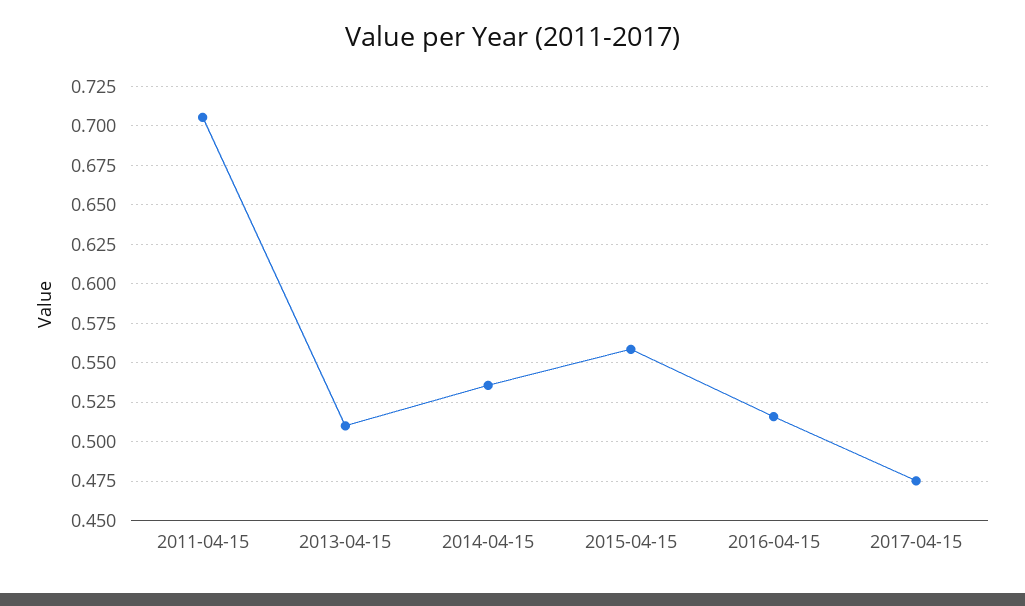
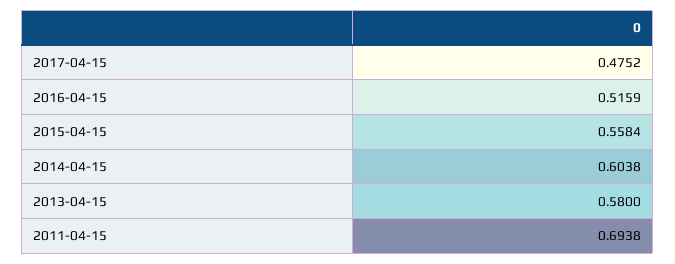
2011-04-15: 0.705 -> 0.6938
2013-04-15: 0.51 -> 0.58
2014-04-15: 0.535 -> 0.6038

